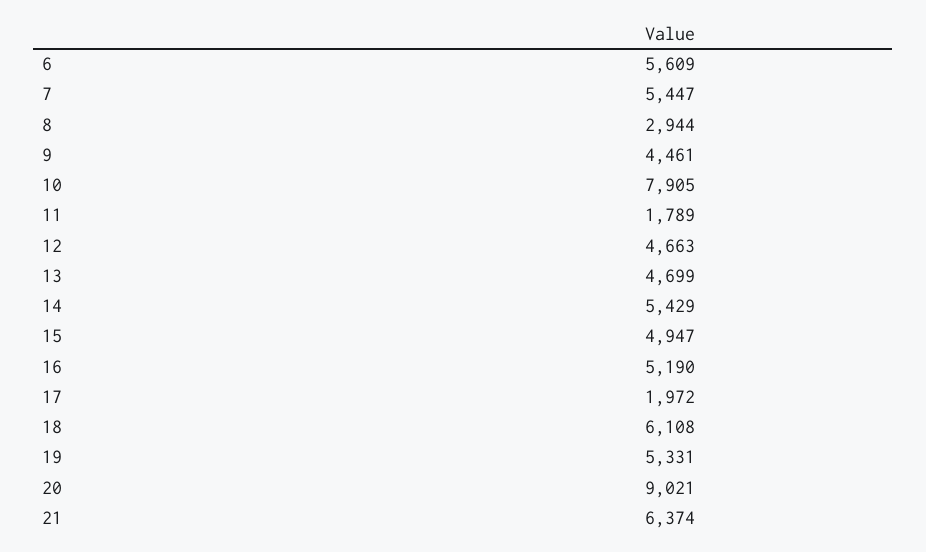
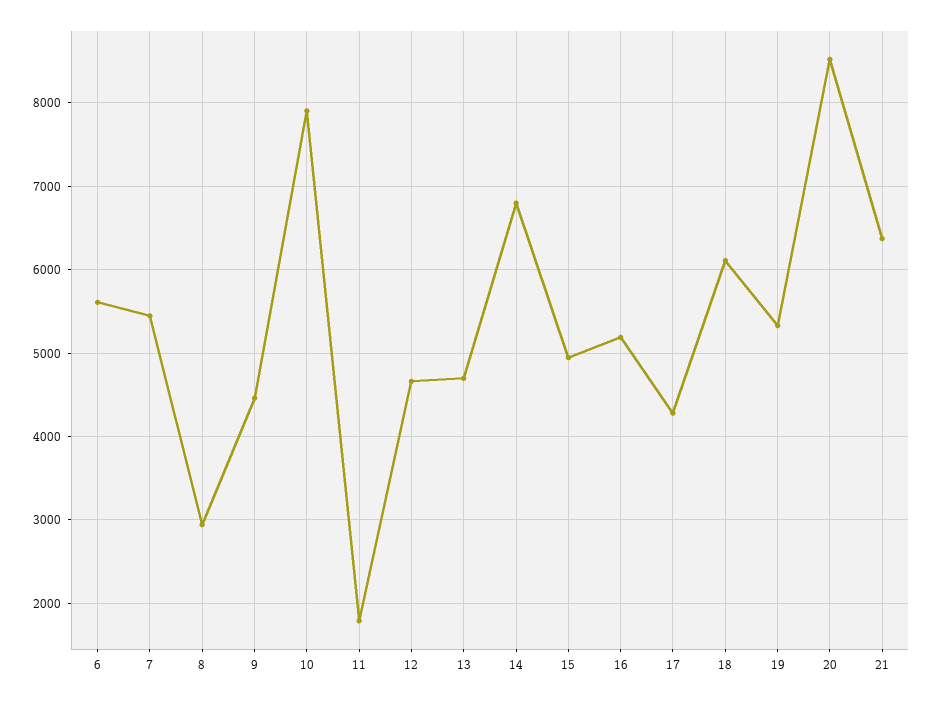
14: 5429 -> 6800
17: 1972 -> 4300
20: 9021 -> 8500

